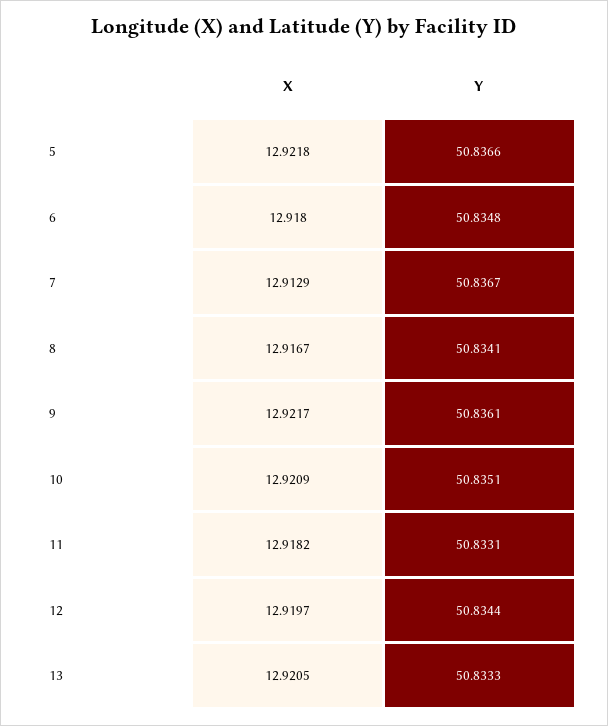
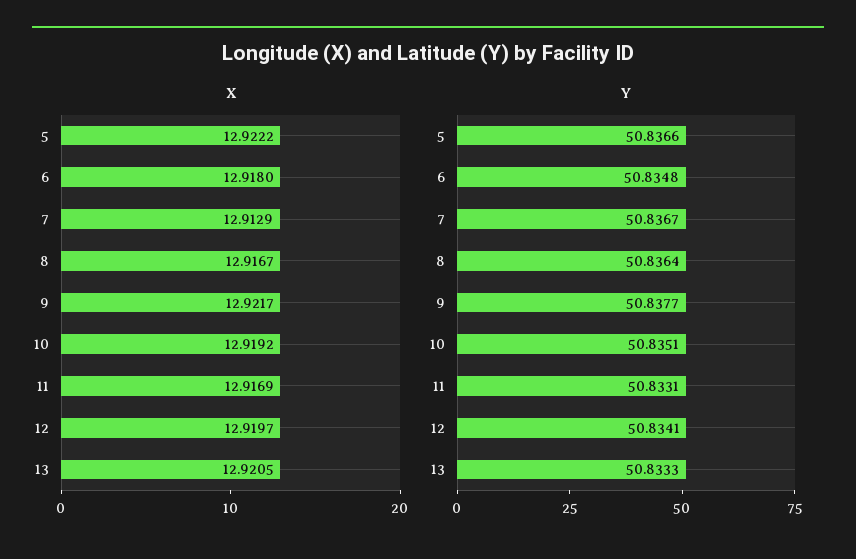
X, 5: 12.9218 -> 12.9222
Y, 8: 50.8341 -> 50.8364
Y, 9: 50.8361 -> 50.8377
X, 10: 12.9209 -> 12.9192
X, 11: 12.9182 -> 12.9169
Y, 12: 50.8344 -> 50.8341

